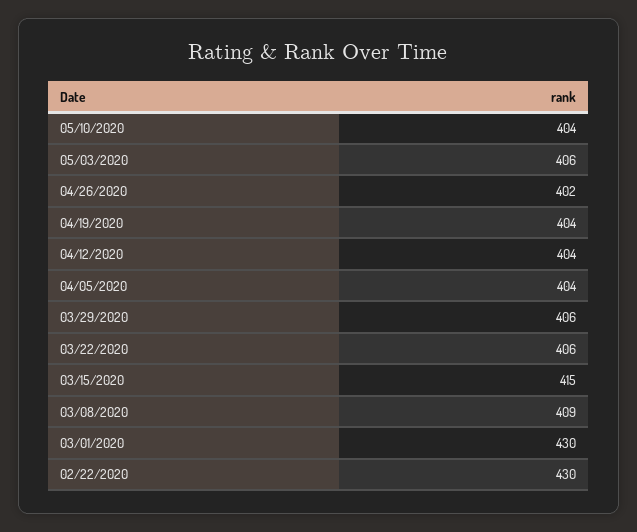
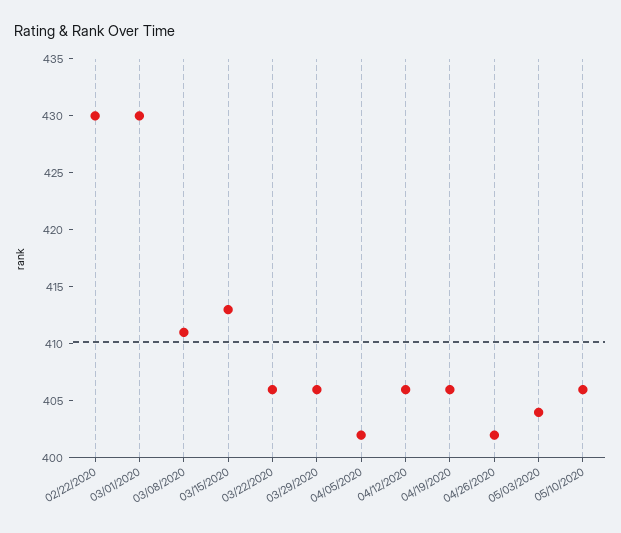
05/10/2020: 404 -> 406
05/03/2020: 406 -> 404
04/19/2020: 404 -> 406
04/12/2020: 404 -> 406
04/05/2020: 404 -> 402
03/15/2020: 415 -> 413
03/08/2020: 409 -> 411

